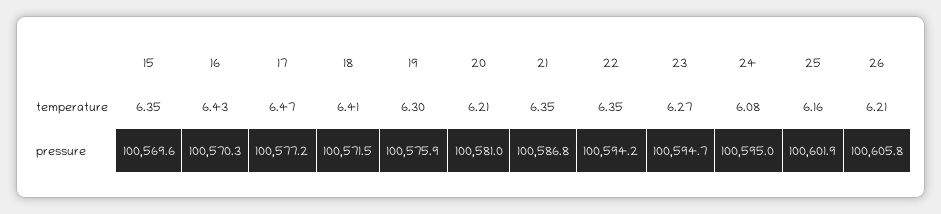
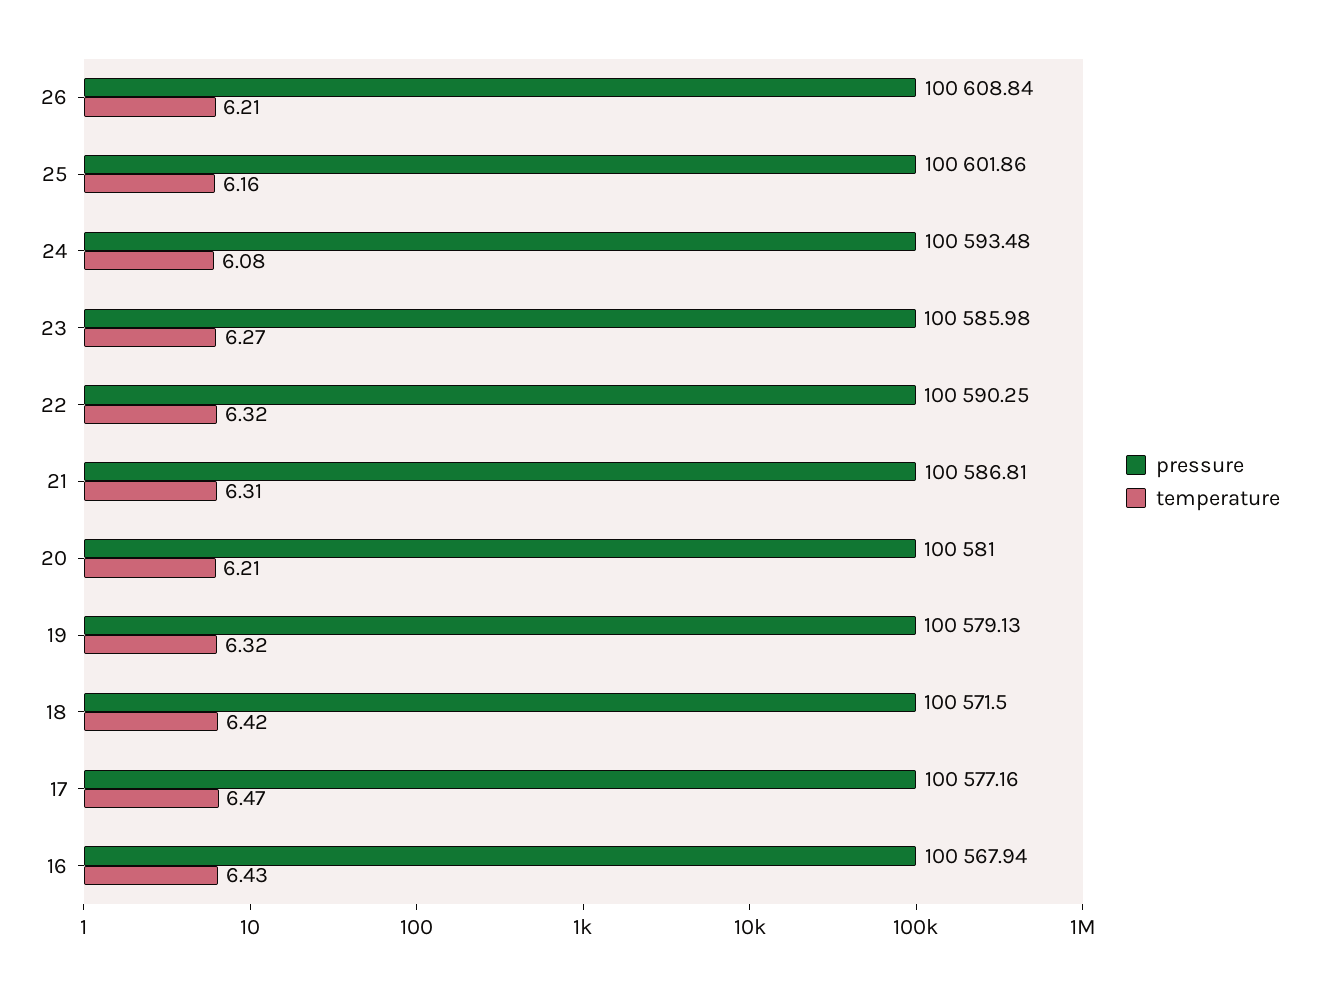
temperature, 15: 6.35 -> none
temperature, 18: 6.41 -> 6.42
temperature, 19: 6.3 -> 6.32
temperature, 21: 6.35 -> 6.31
temperature, 22: 6.35 -> 6.32
pressure, 15: 100569.6 -> none
pressure, 16: 100570.3 -> 100567.94
pressure, 19: 100575.9 -> 100579.13
pressure, 22: 100594.2 -> 100590.25
pressure, 23: 100594.7 -> 100585.98
pressure, 24: 100595 -> 100593.48
pressure, 26: 100605.8 -> 100608.84

